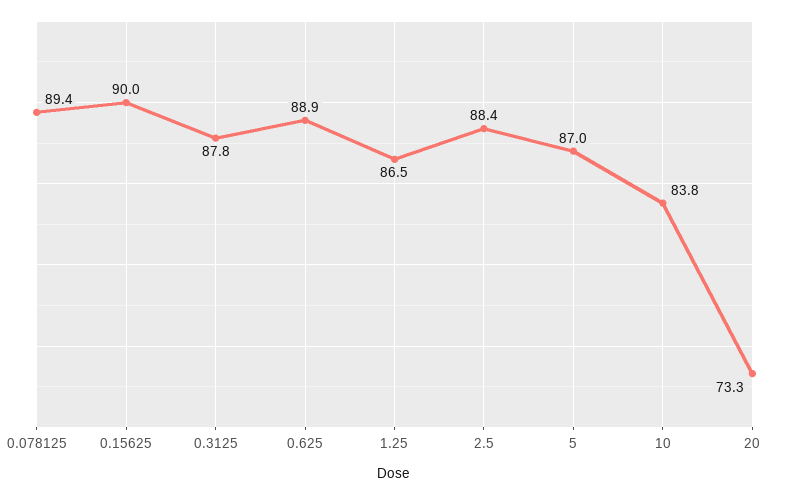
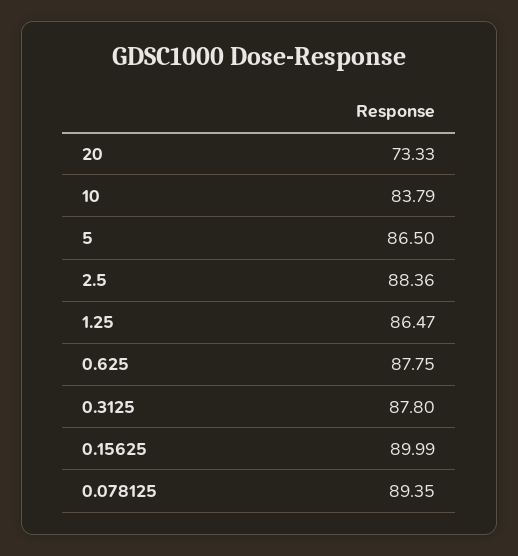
0.625: 88.9 -> 87.75
5: 87 -> 86.5

